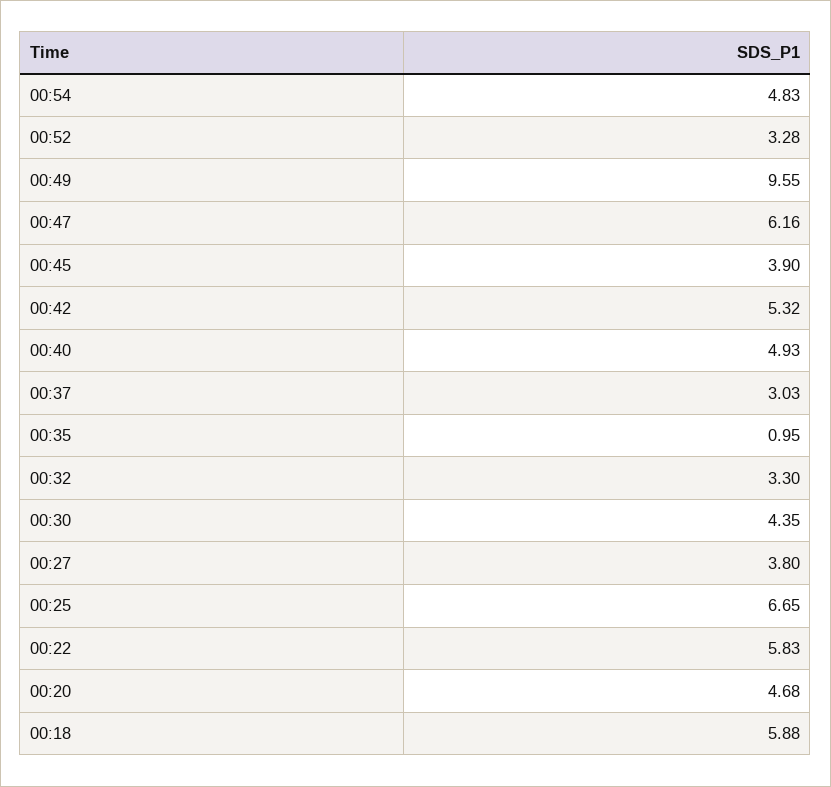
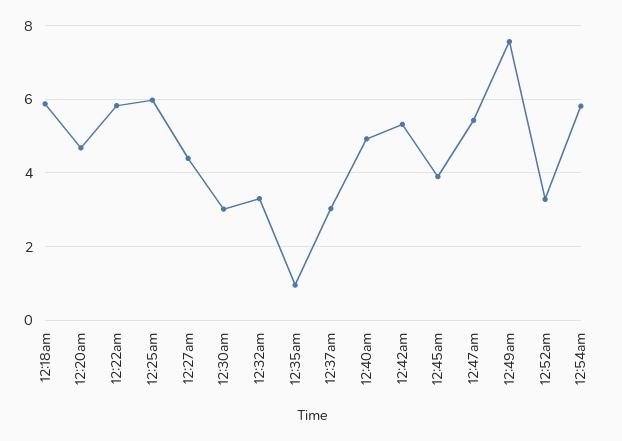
00:54: 4.83 -> 5.8
00:49: 9.55 -> 7.6
00:47: 6.16 -> 5.4
00:30: 4.35 -> 3
00:27: 3.8 -> 4.4
00:25: 6.65 -> 6

